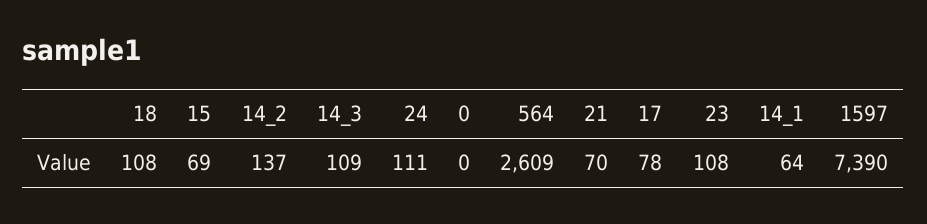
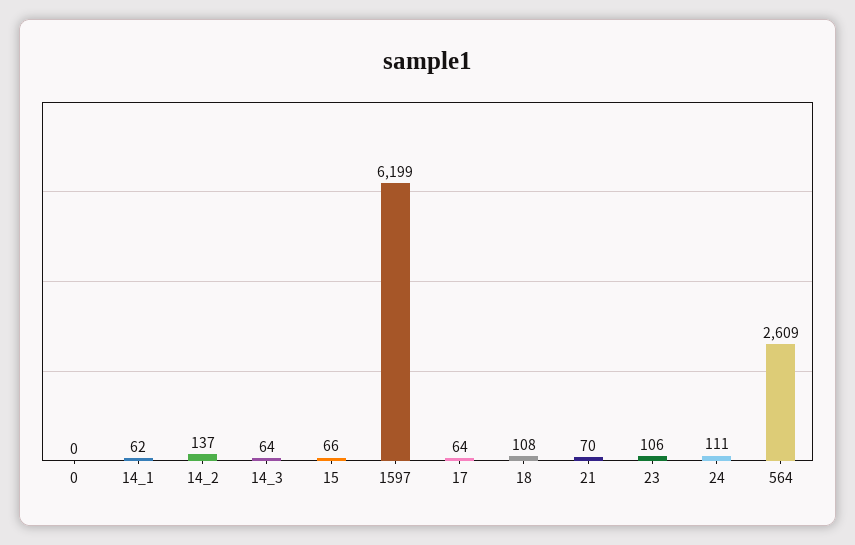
15: 69 -> 66
14_3: 109 -> 64
17: 78 -> 64
23: 108 -> 106
14_1: 64 -> 62
1597: 7390 -> 6199

